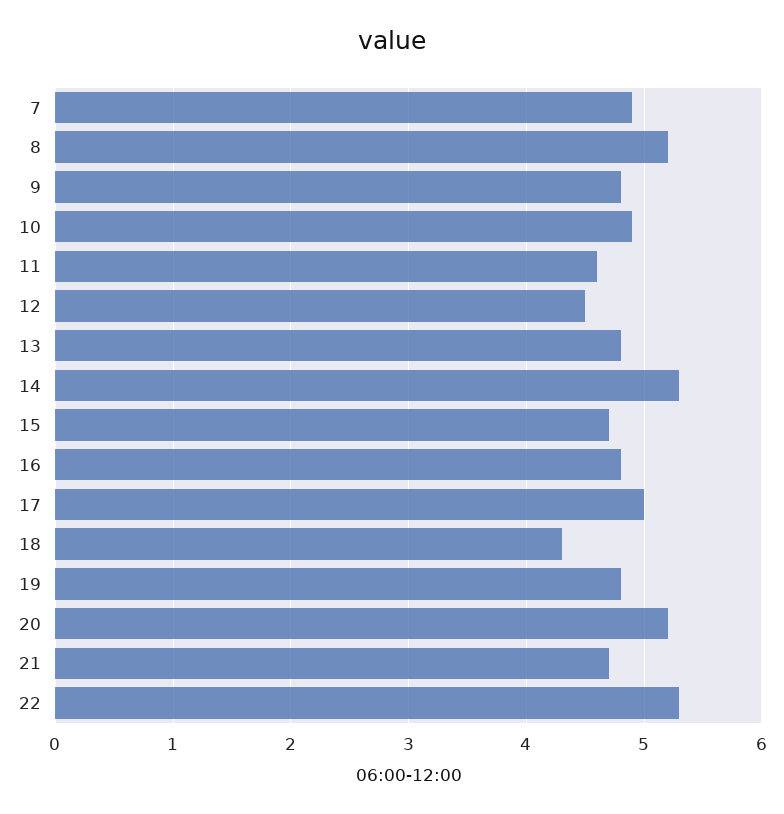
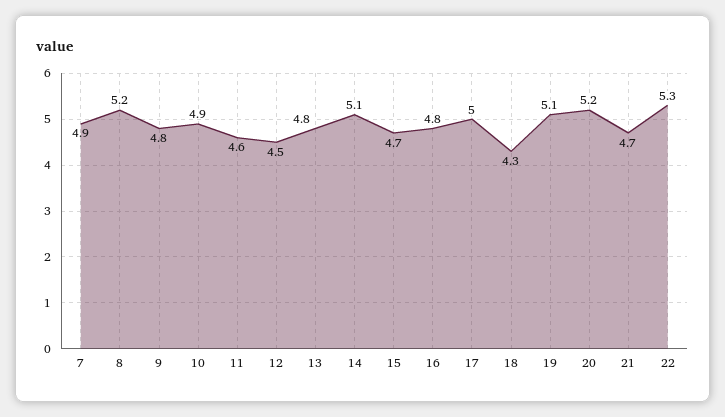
14: 5.3 -> 5.1
19: 4.8 -> 5.1

